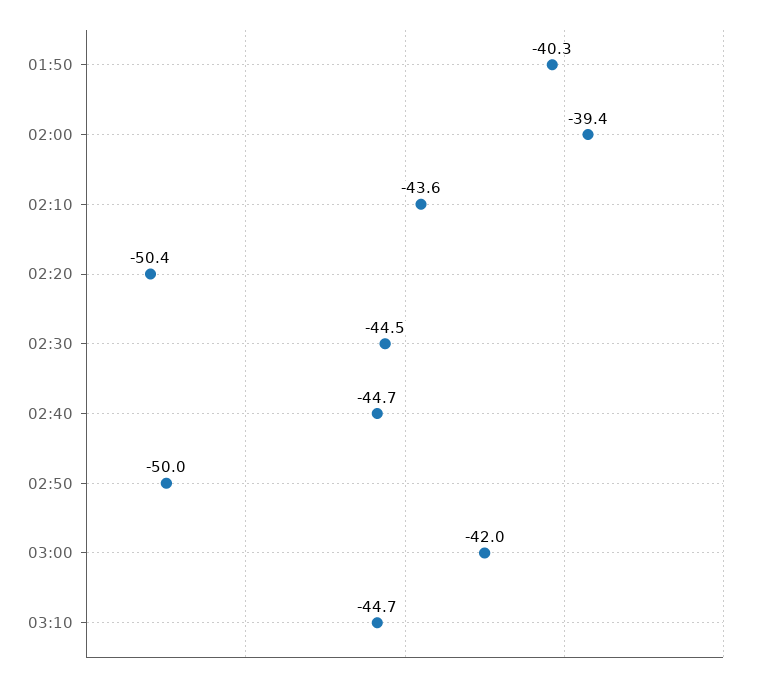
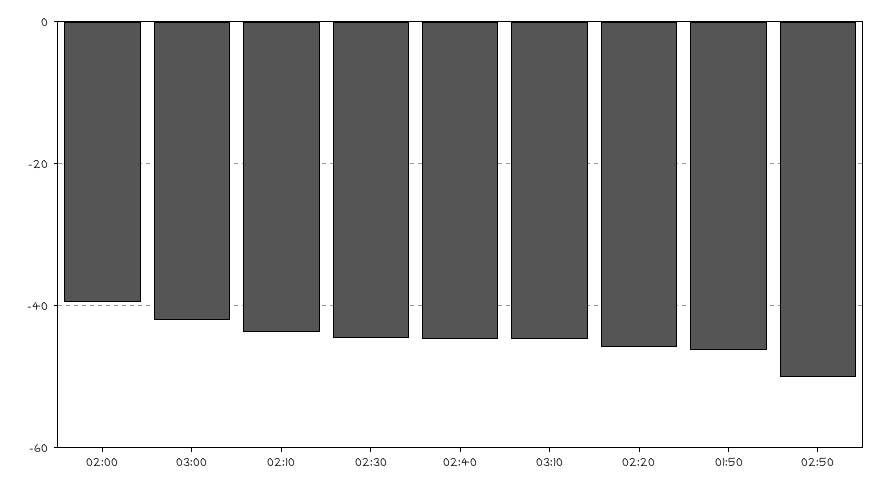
01:50: -40.3 -> -46
02:20: -50.4 -> -46

